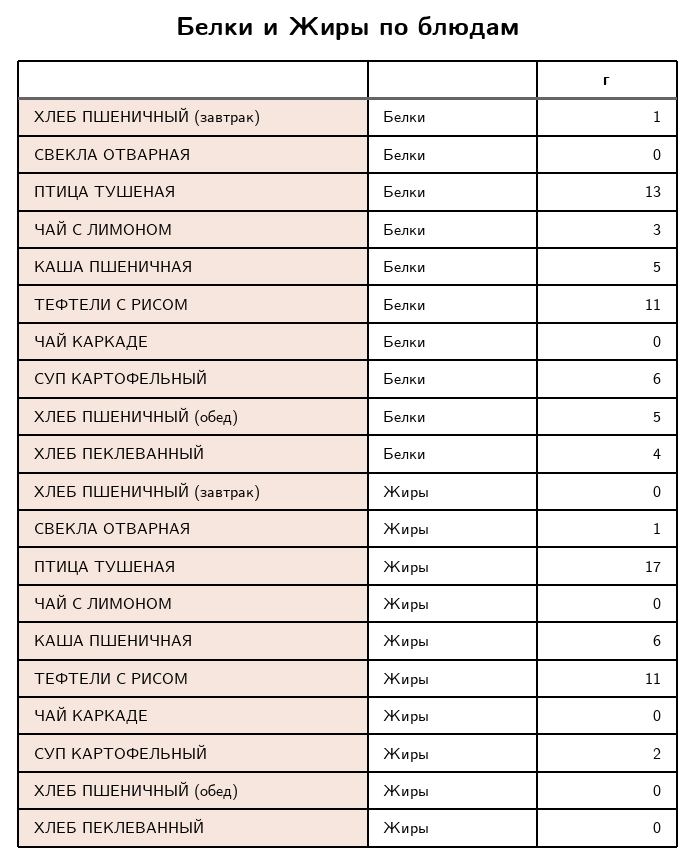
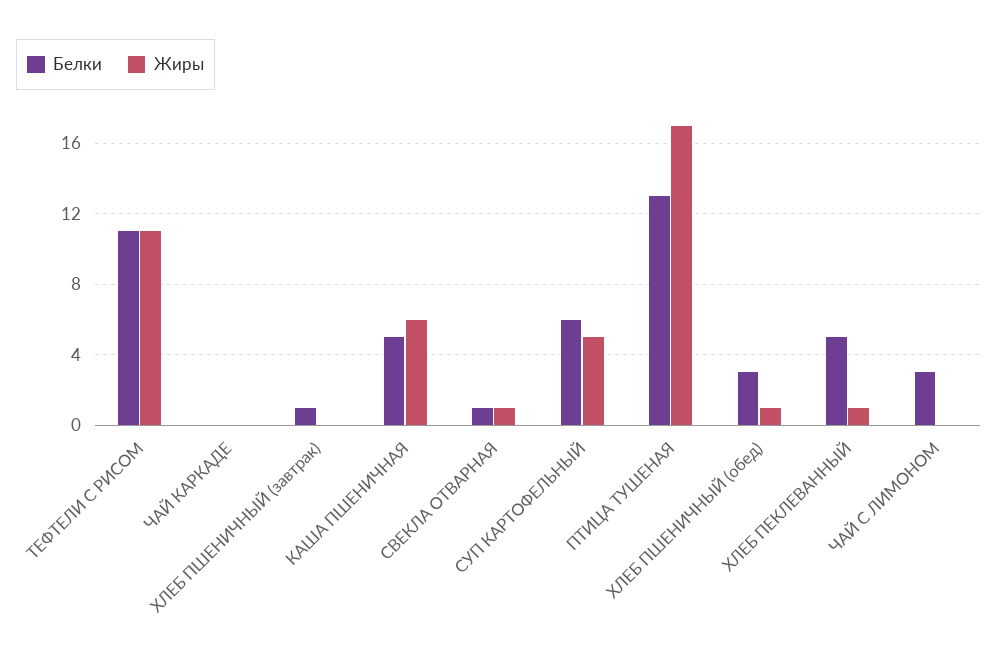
Белки, СВЕКЛА ОТВАРНАЯ: 0 -> 1
Белки, ХЛЕБ ПШЕНИЧНЫЙ (обед): 5 -> 3
Белки, ХЛЕБ ПЕКЛЕВАННЫЙ: 4 -> 5
Жиры, СУП КАРТОФЕЛЬНЫЙ: 2 -> 5
Жиры, ХЛЕБ ПШЕНИЧНЫЙ (обед): 0 -> 1
Жиры, ХЛЕБ ПЕКЛЕВАННЫЙ: 0 -> 1

